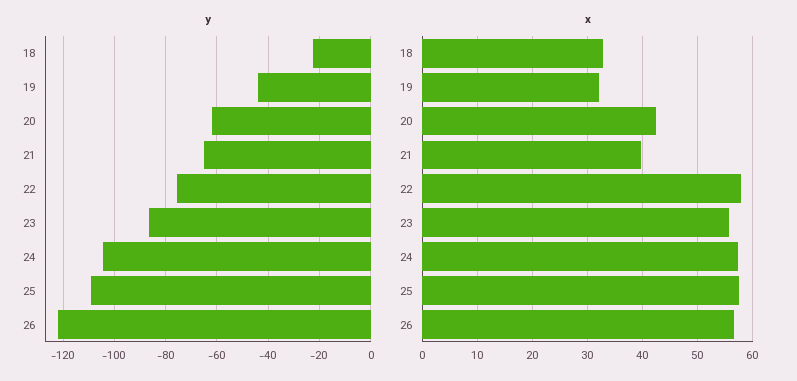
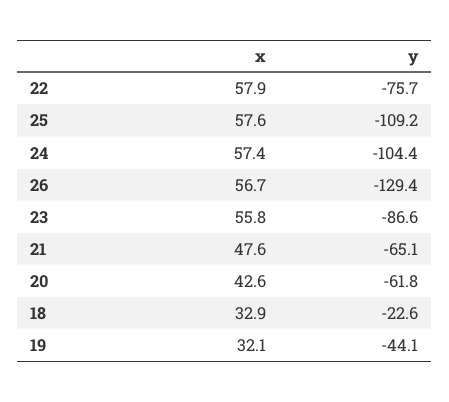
y, 26: -122.5 -> -129.4
x, 21: 40 -> 47.6

